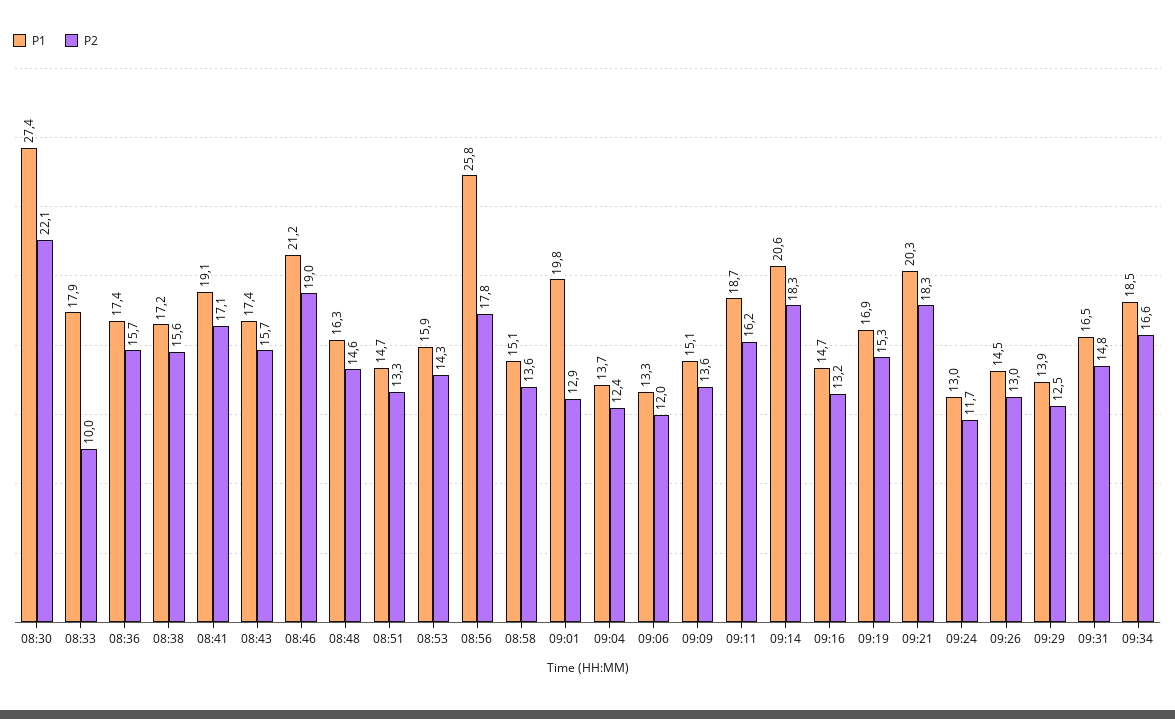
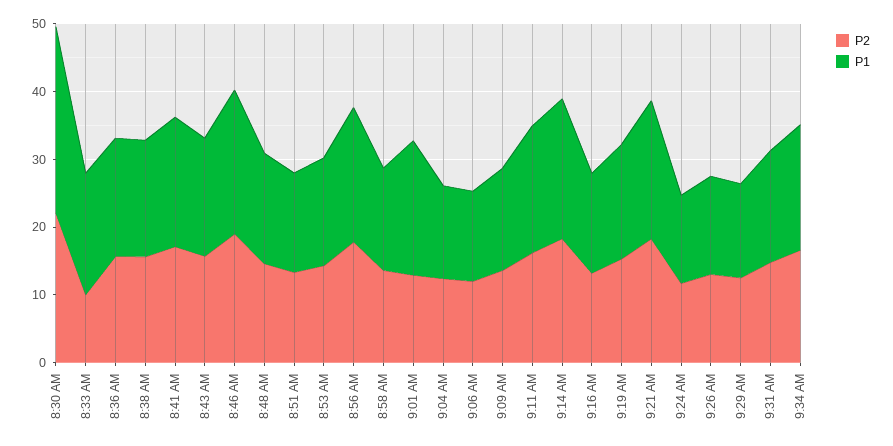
P1, 08:56: 25.8 -> 20

